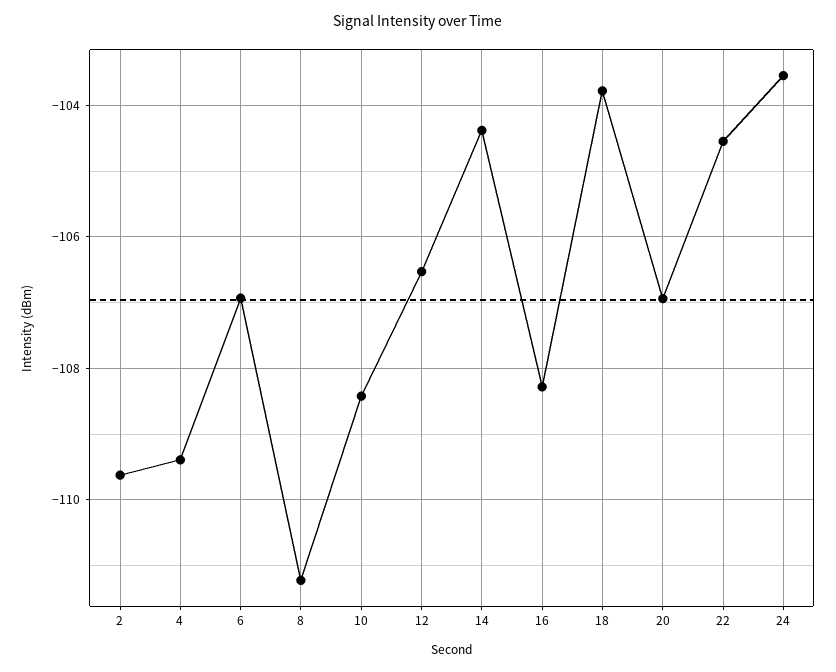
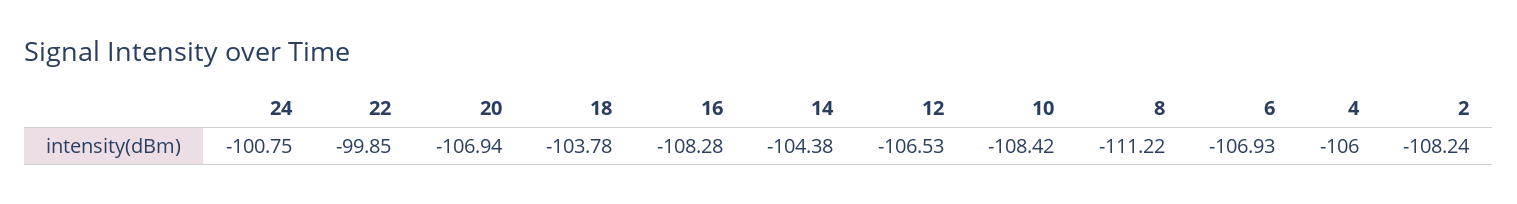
2: -109.6 -> -108.24
4: -109.4 -> -106
22: -104.6 -> -99.85
24: -103.6 -> -100.75

